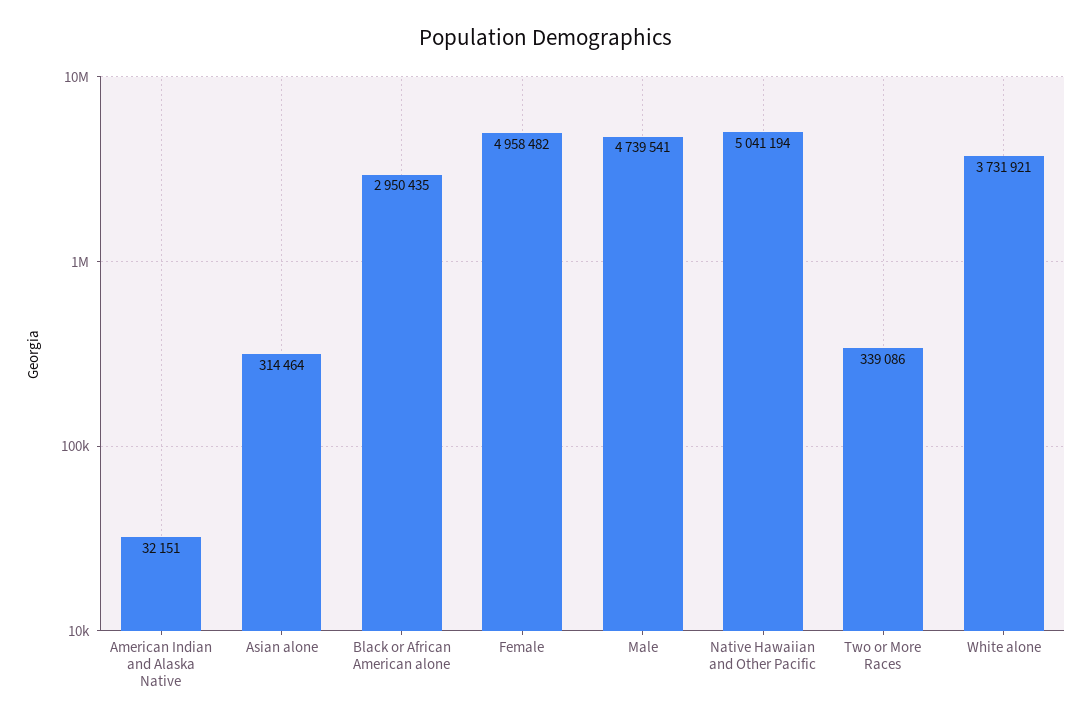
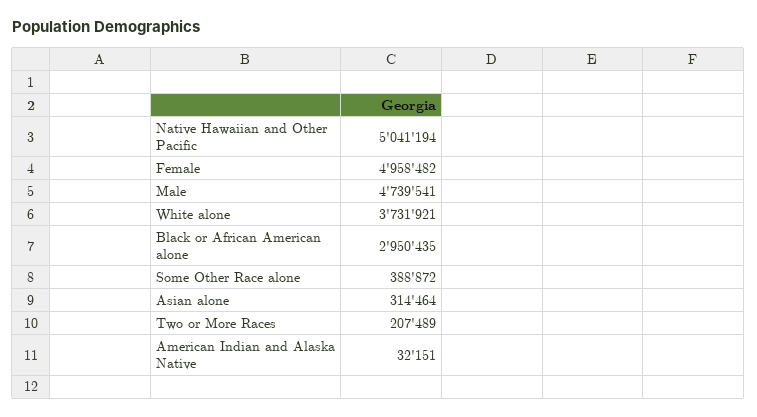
Two or More Races: 339086 -> 207489
Some Other Race alone: none -> 388872

